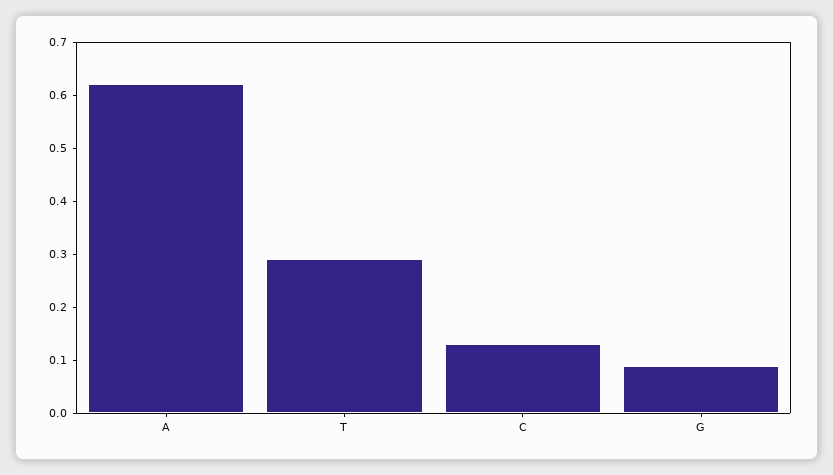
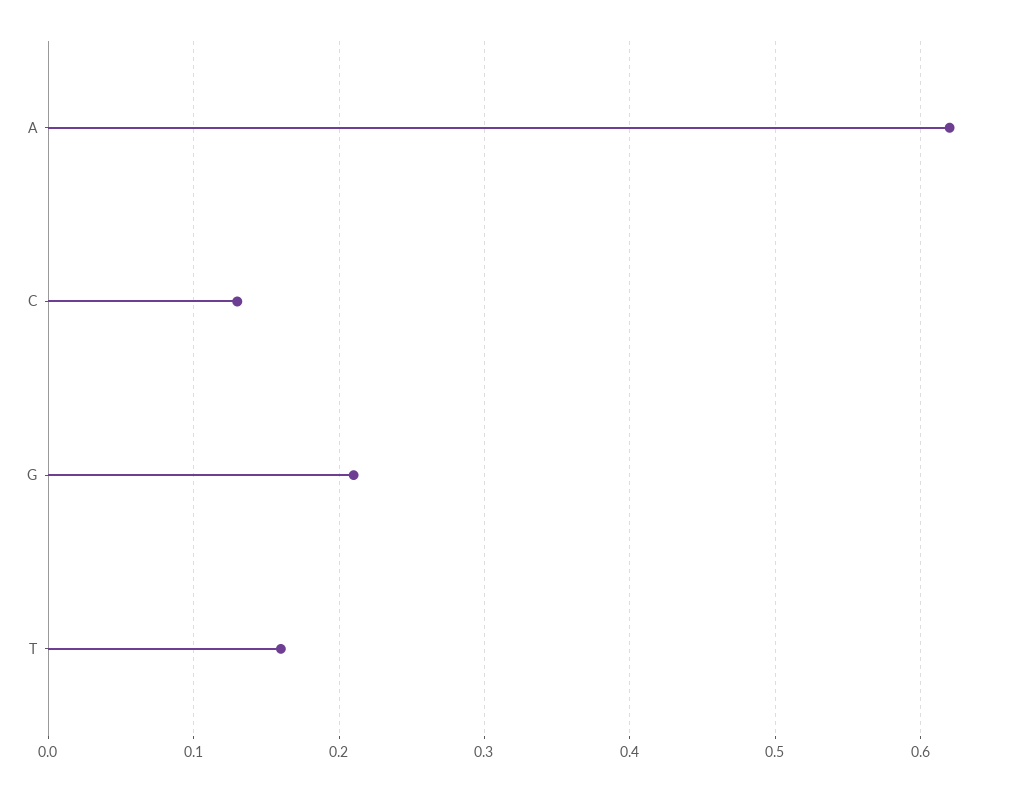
T: 0.3 -> 0.16
G: 0.1 -> 0.21

